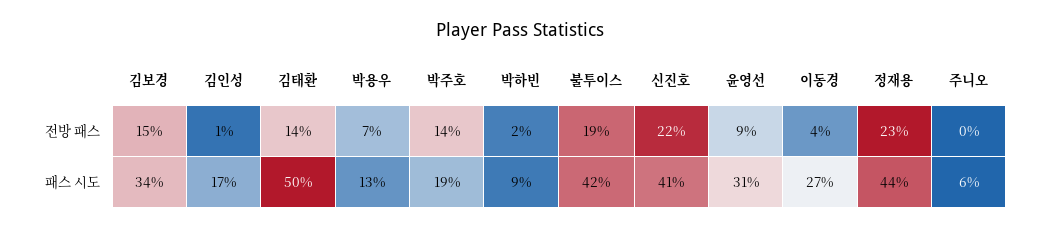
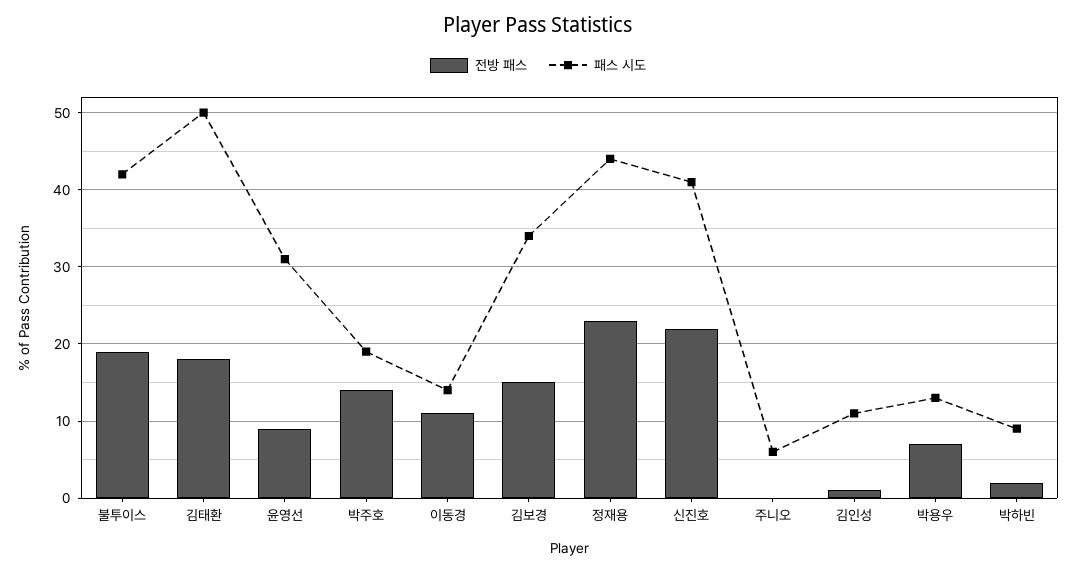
전방 패스, 김태환: 14 -> 18
전방 패스, 이동경: 4 -> 11
패스 시도, 김인성: 17 -> 11
패스 시도, 이동경: 27 -> 14

